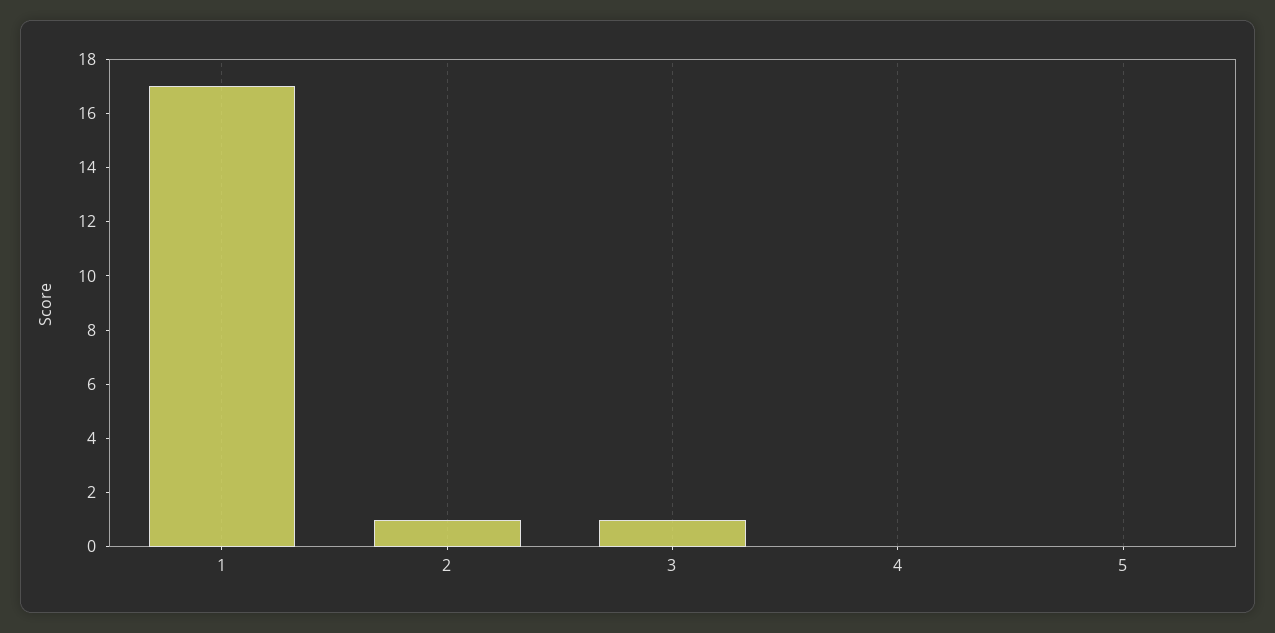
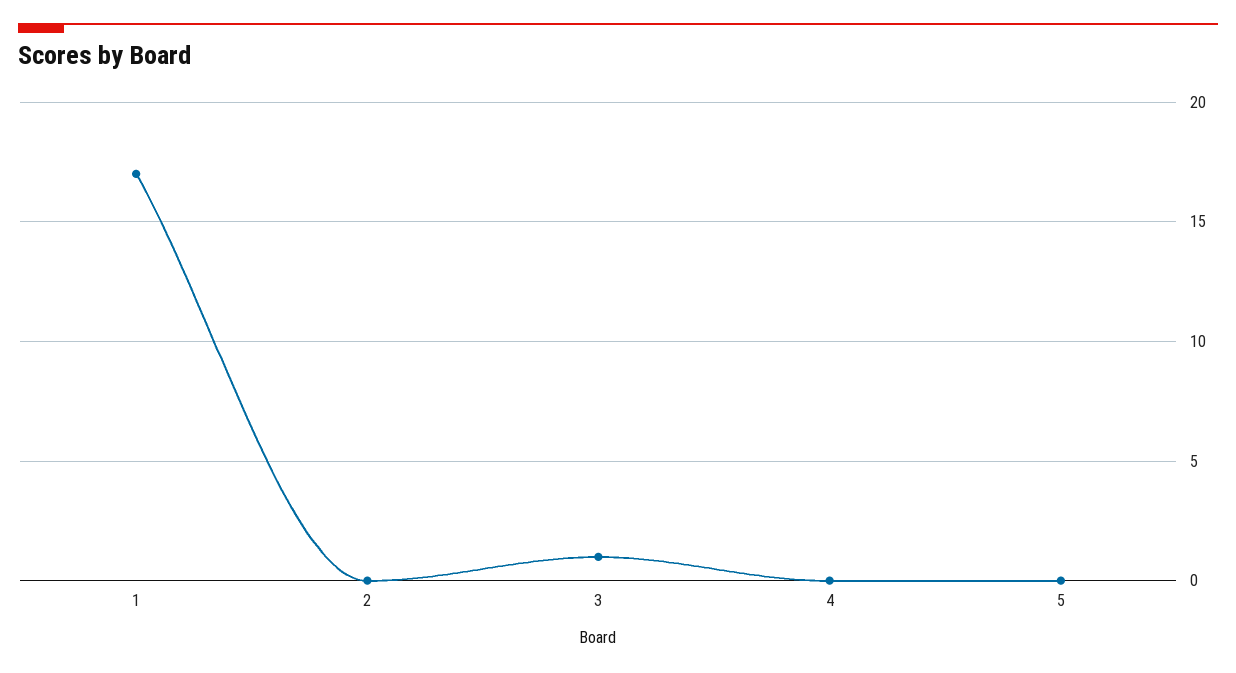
2: 1 -> 0

